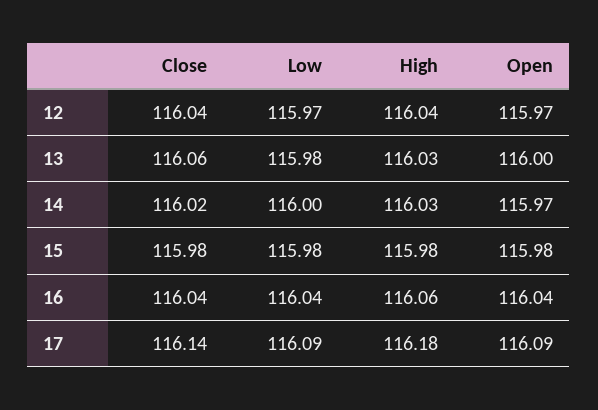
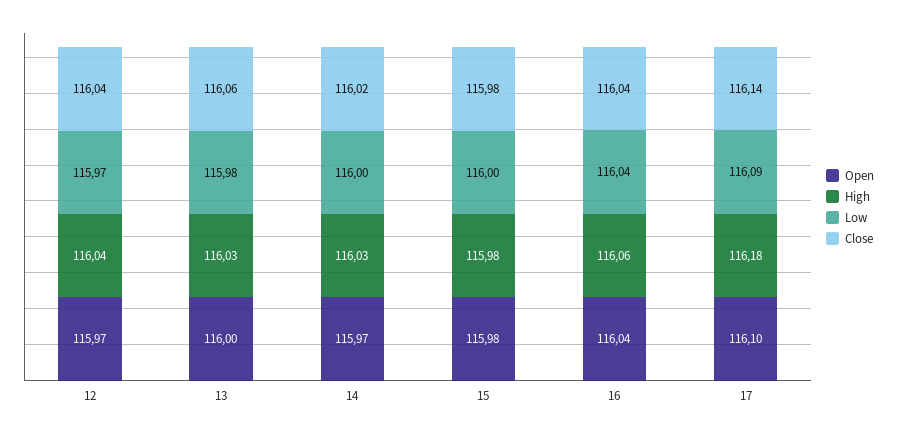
Low, 15: 115.98 -> 116
Open, 17: 116.09 -> 116.1

